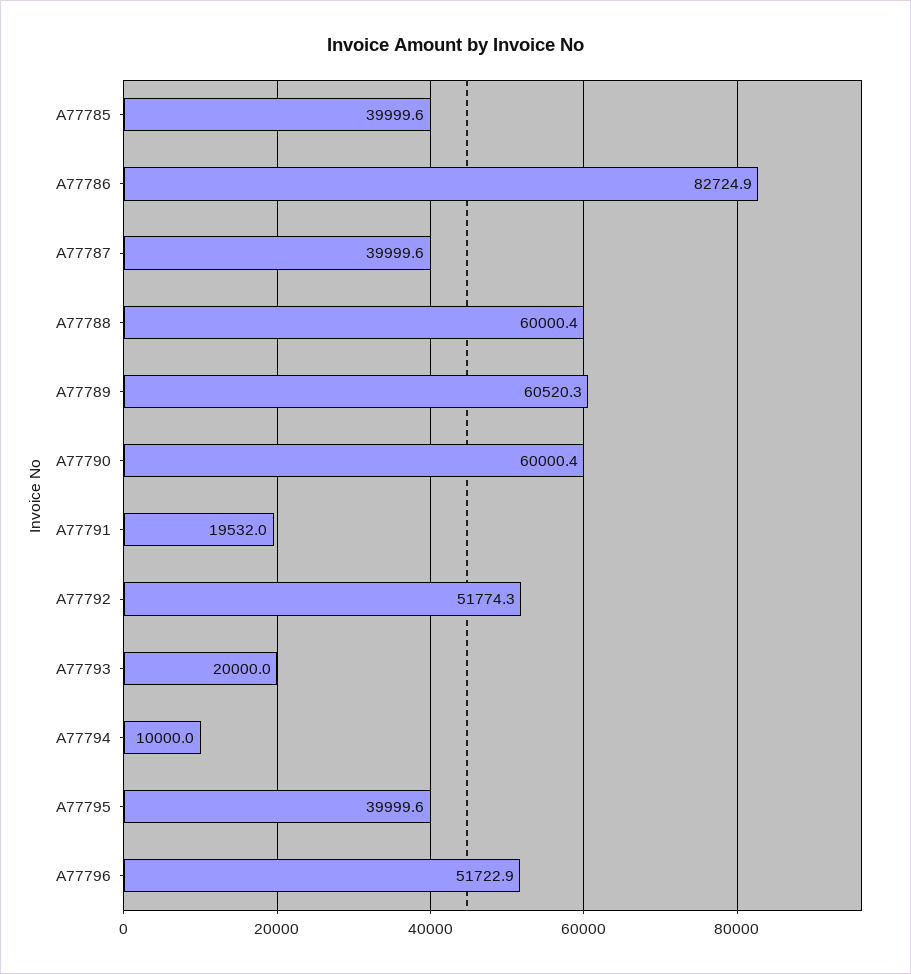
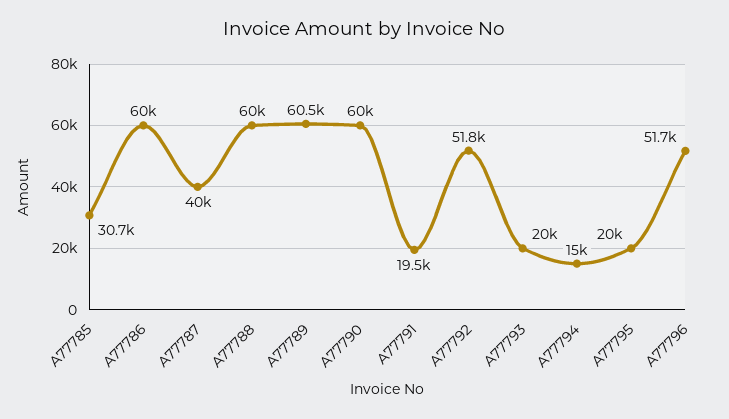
A77785: 39999.6 -> 30700
A77786: 82724.9 -> 60000
A77794: 10000 -> 15000
A77795: 39999.6 -> 20000

